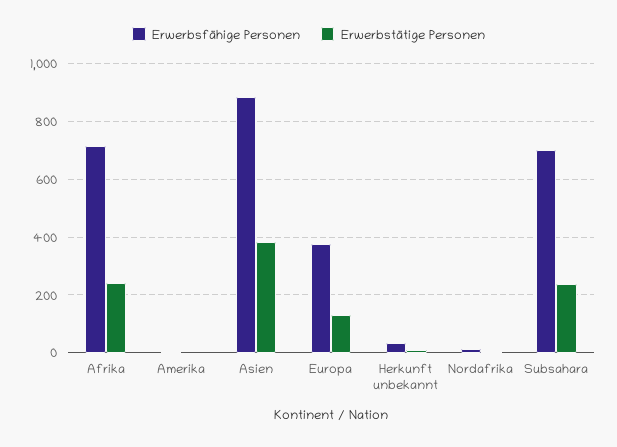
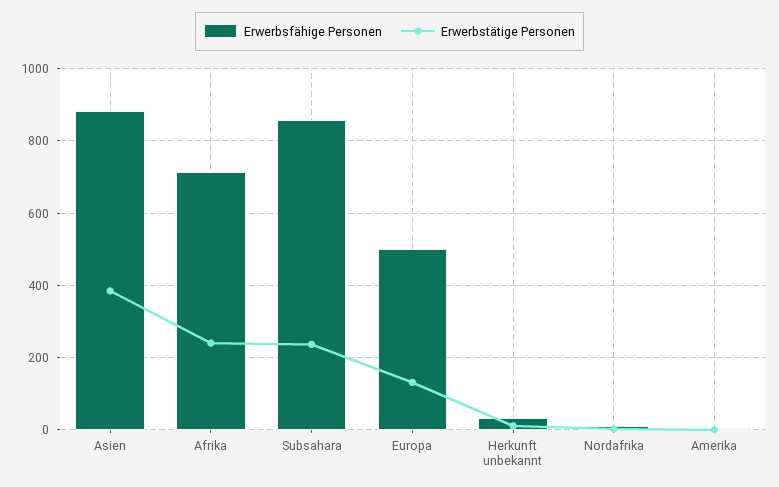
Erwerbsfähige Personen, Europa: 375 -> 500
Erwerbsfähige Personen, Subsahara: 700 -> 860

